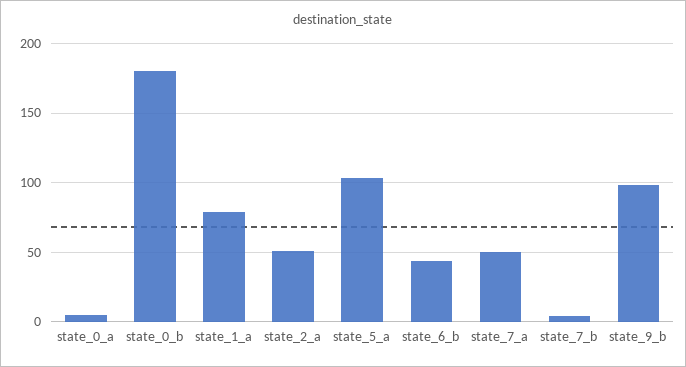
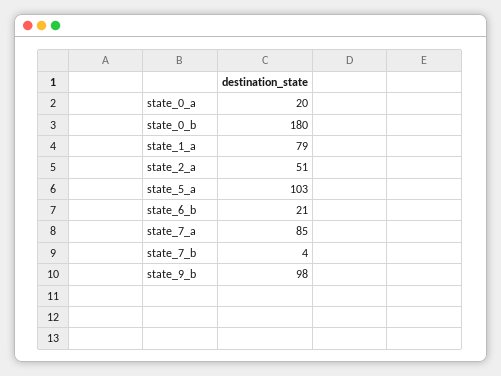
state_0_a: 5 -> 20
state_6_b: 45 -> 21
state_7_a: 50 -> 85

